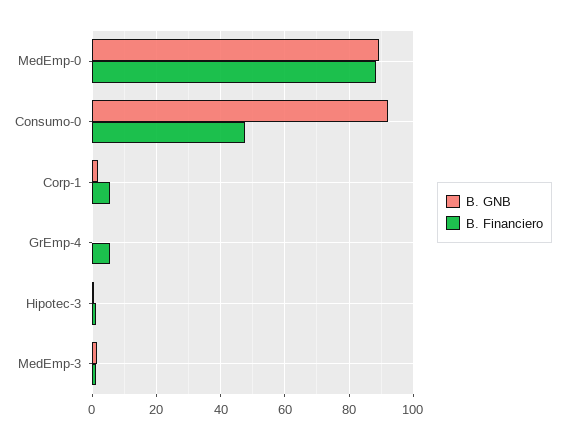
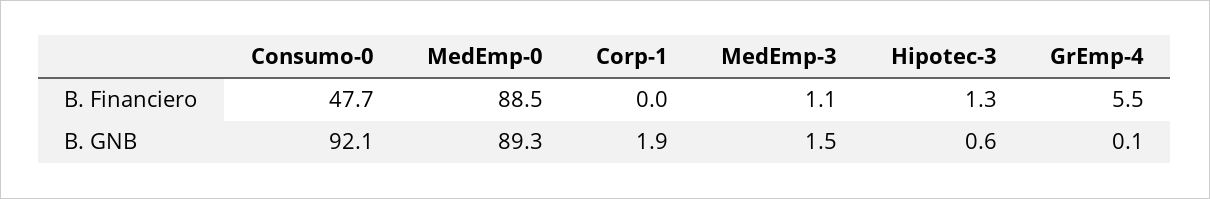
B. Financiero, Corp-1: 6 -> 0

